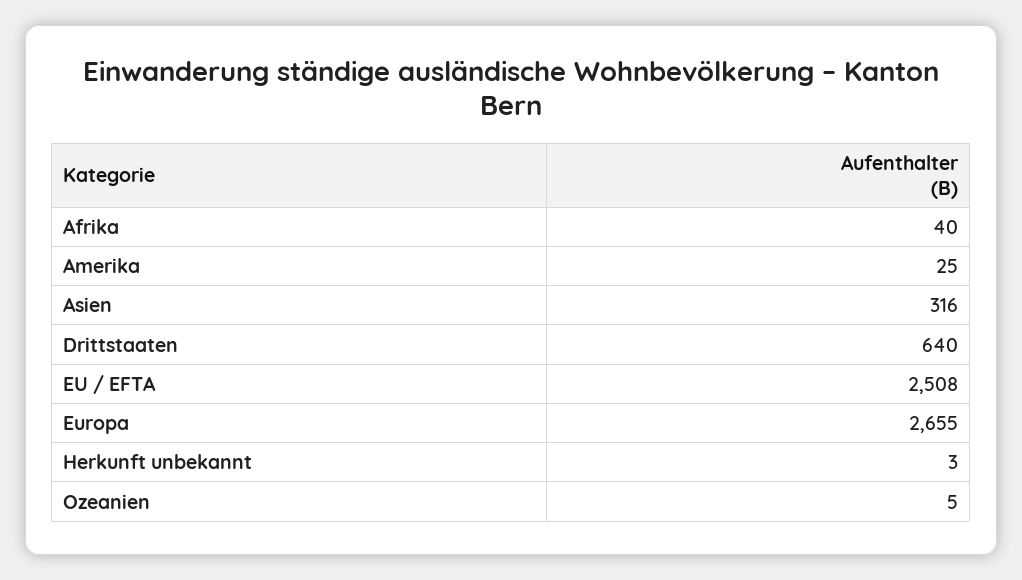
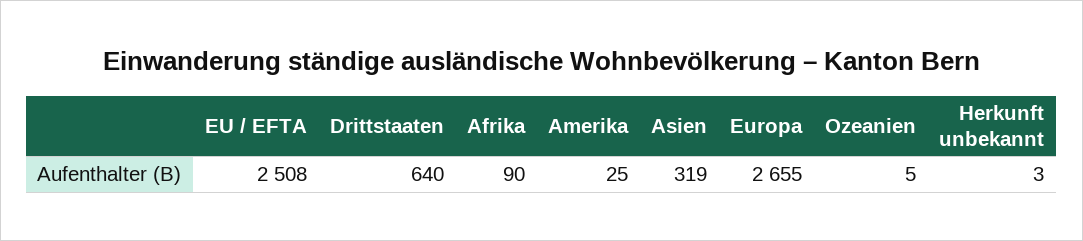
Afrika: 40 -> 90
Asien: 316 -> 319

